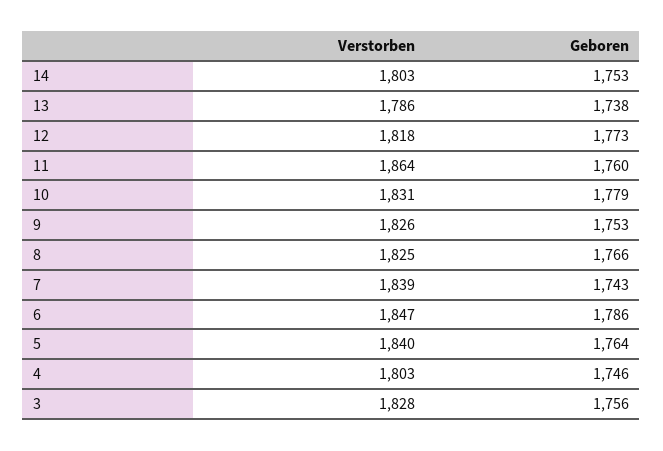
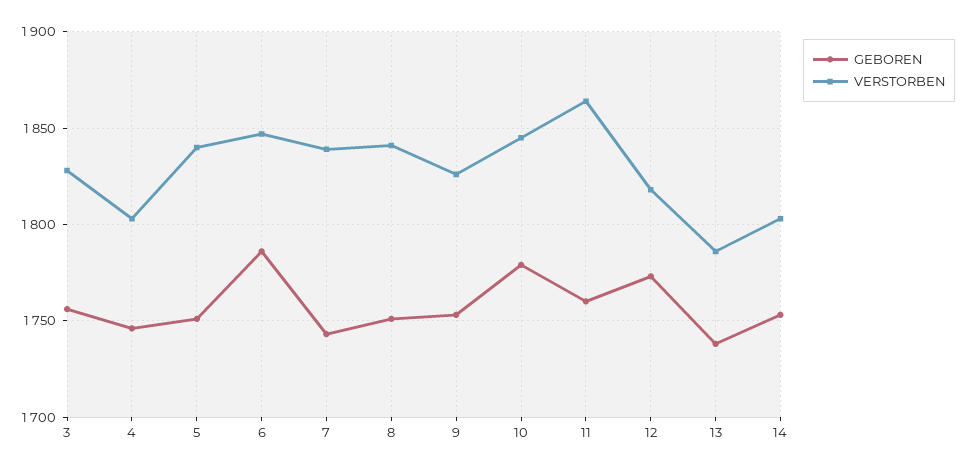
Verstorben, 10: 1831 -> 1845
Verstorben, 8: 1825 -> 1840
Geboren, 8: 1766 -> 1750
Geboren, 5: 1764 -> 1750

